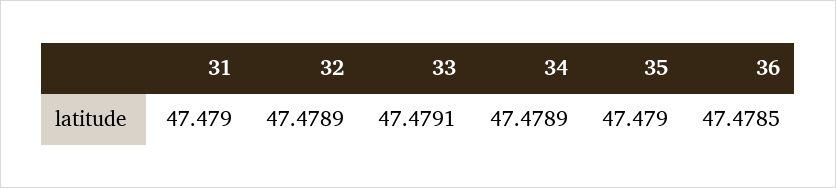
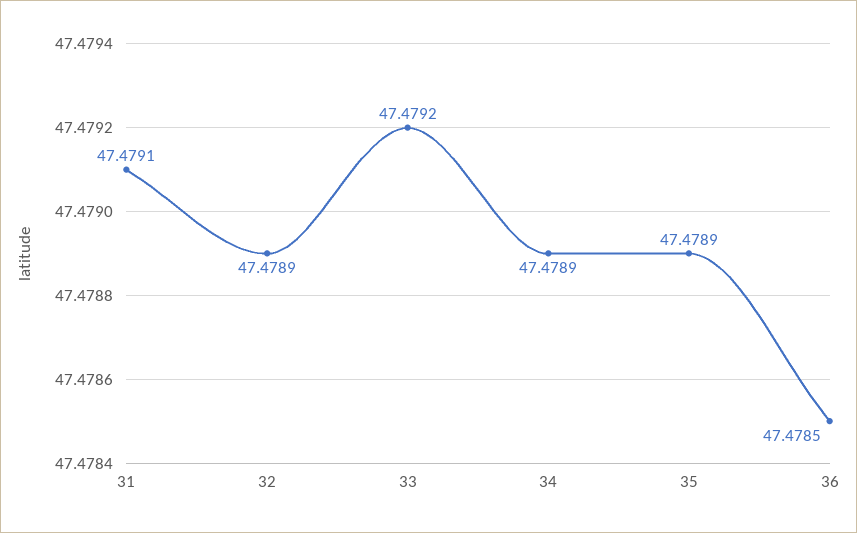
31: 47.479 -> 47.4791
33: 47.4791 -> 47.4792
35: 47.479 -> 47.4789

